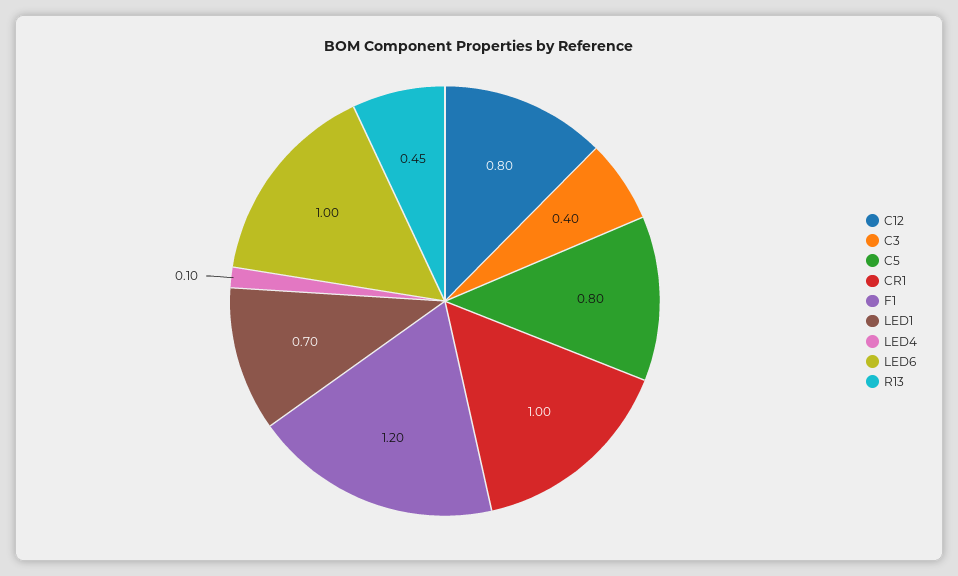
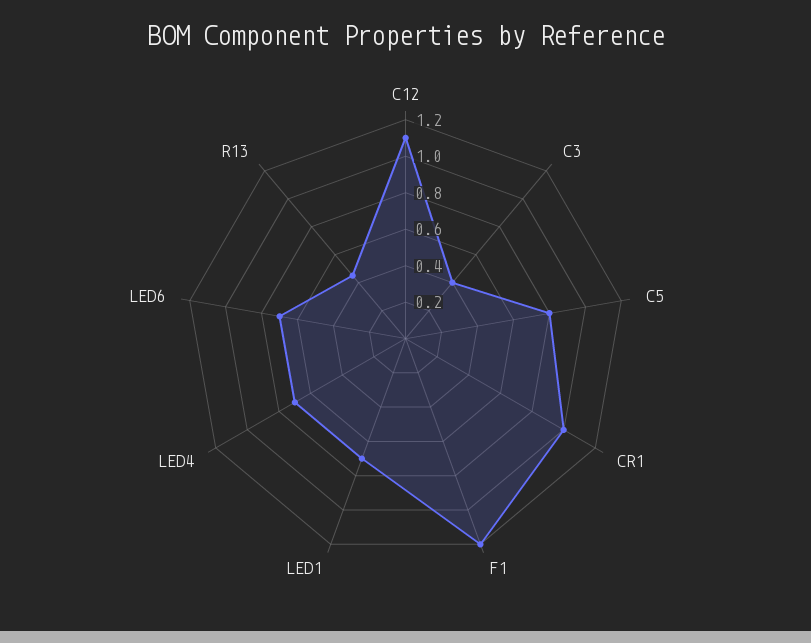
C12: 0.8 -> 1.1
LED4: 0.1 -> 0.7
LED6: 1 -> 0.7

